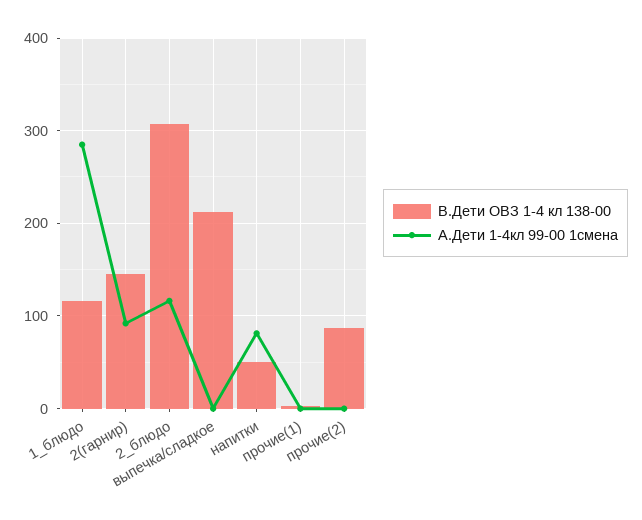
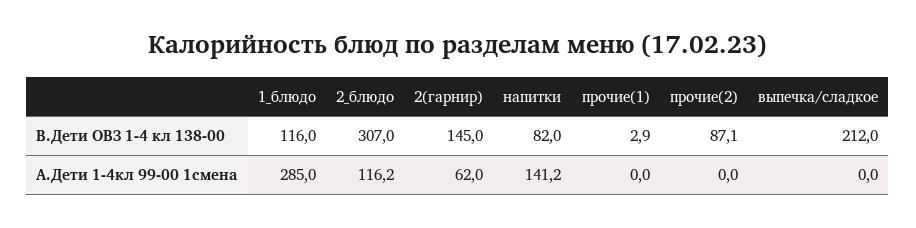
А.Дети 1-4кл 99-00 1смена, 2(гарнир): 90 -> 62
В.Дети ОВЗ 1-4 кл 138-00, напитки: 50 -> 82
А.Дети 1-4кл 99-00 1смена, напитки: 80 -> 141.2

